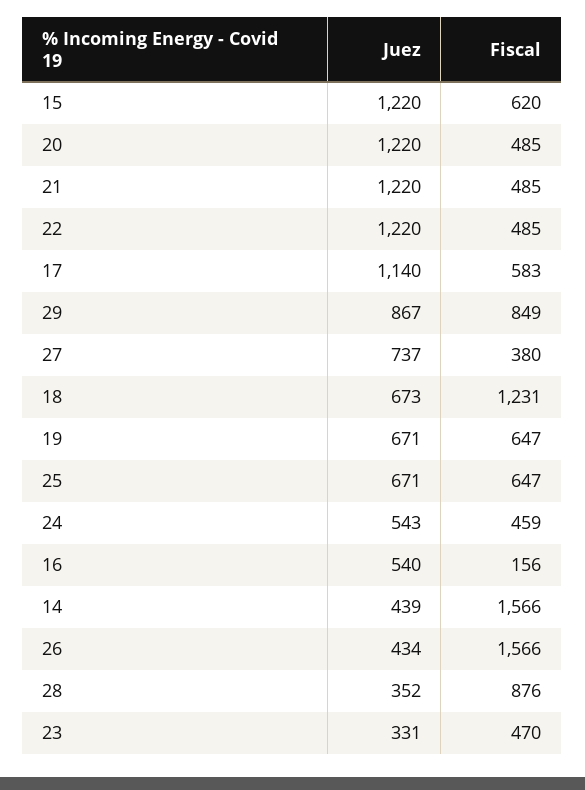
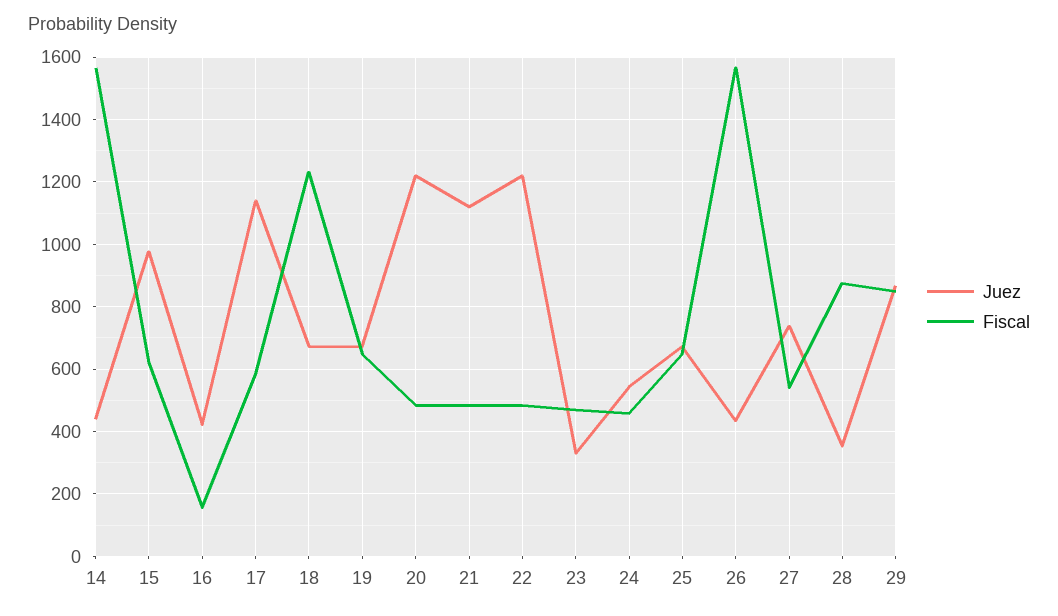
Juez, 15: 1220 -> 980
Juez, 21: 1220 -> 1120
Fiscal, 27: 380 -> 540
Juez, 16: 540 -> 420

